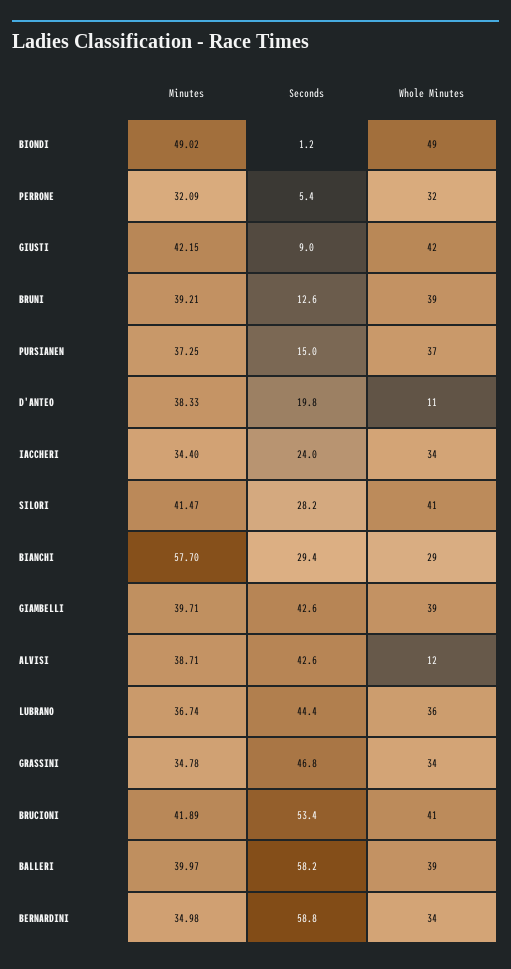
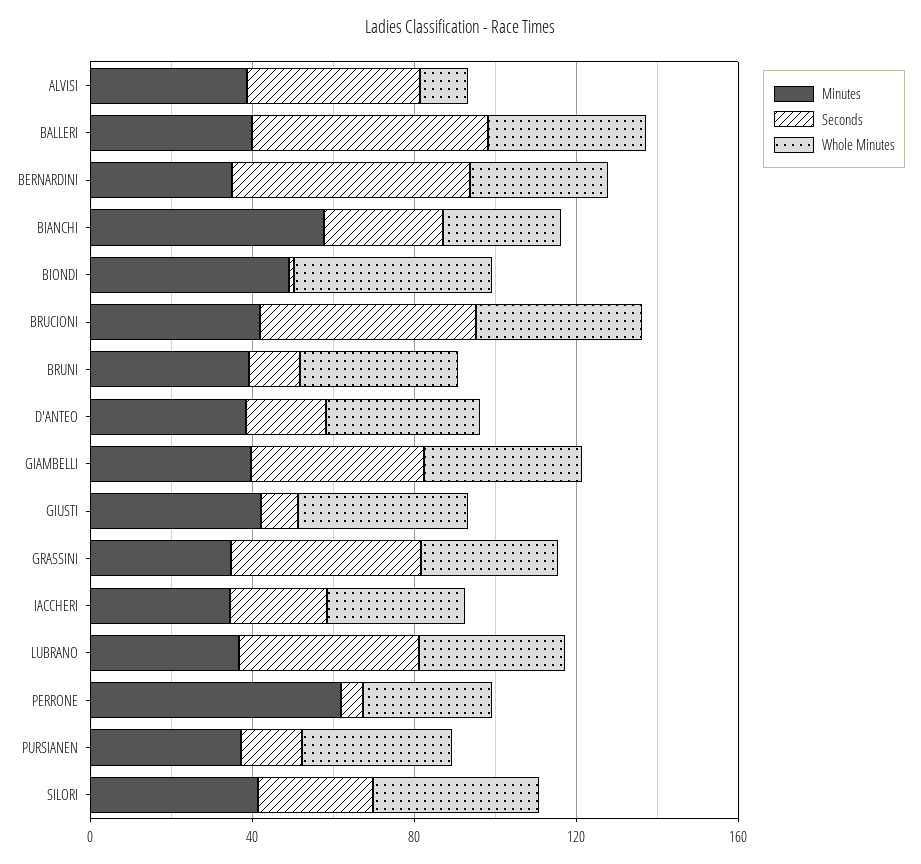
Minutes, PERRONE: 32.09 -> 60
Whole Minutes, D'ANTEO: 11 -> 40

